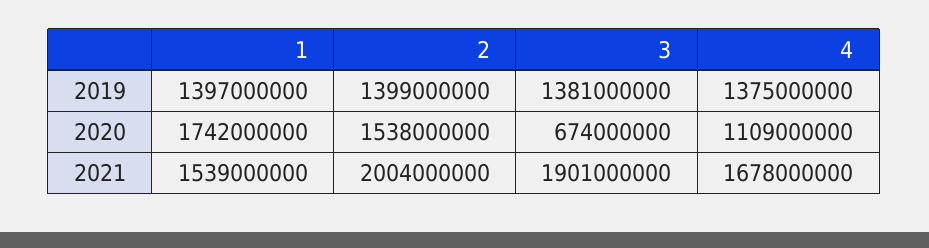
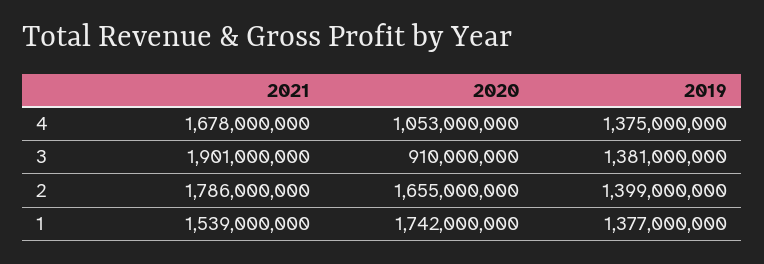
1, 2019: 1397000000 -> 1377000000
2, 2020: 1538000000 -> 1655000000
3, 2020: 674000000 -> 910000000
4, 2020: 1109000000 -> 1053000000
2, 2021: 2004000000 -> 1786000000

